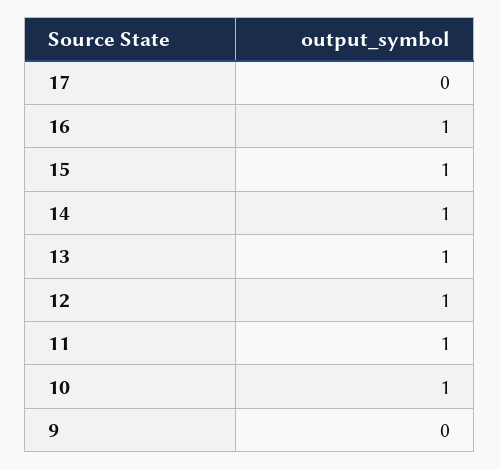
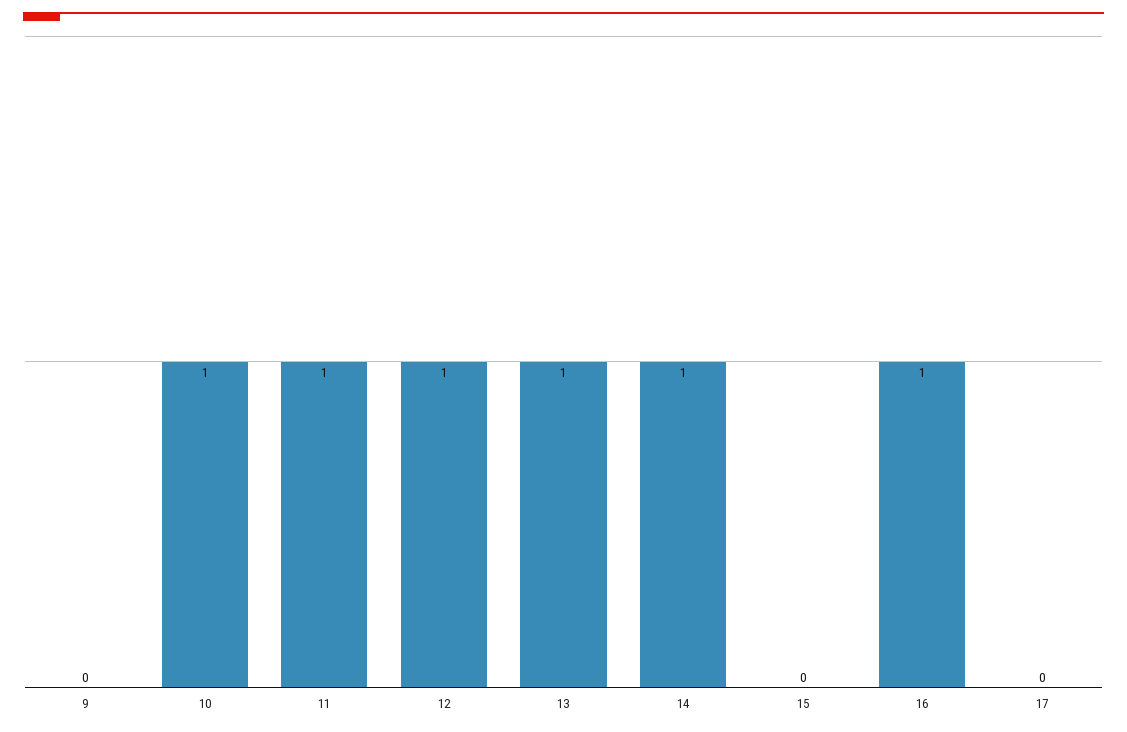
15: 1 -> 0

